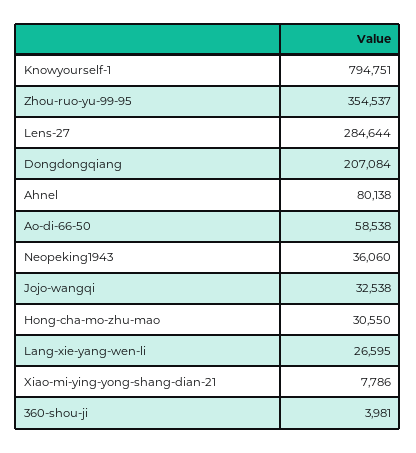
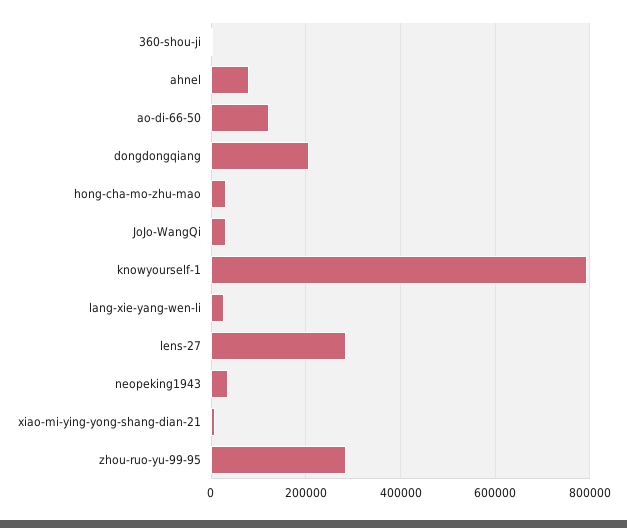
Zhou-ruo-yu-99-95: 354537 -> 280000
Ao-di-66-50: 58538 -> 120000

